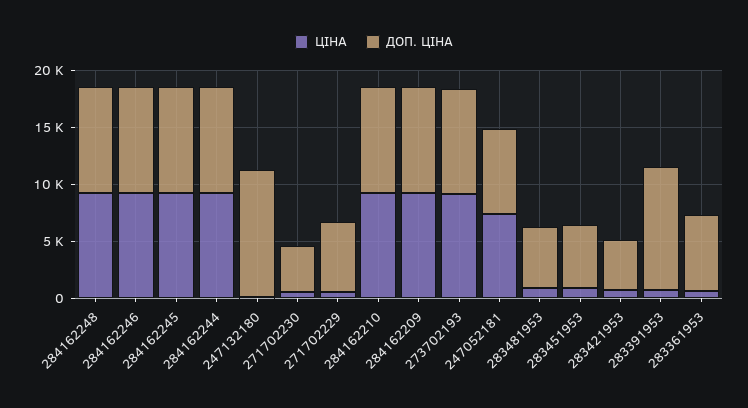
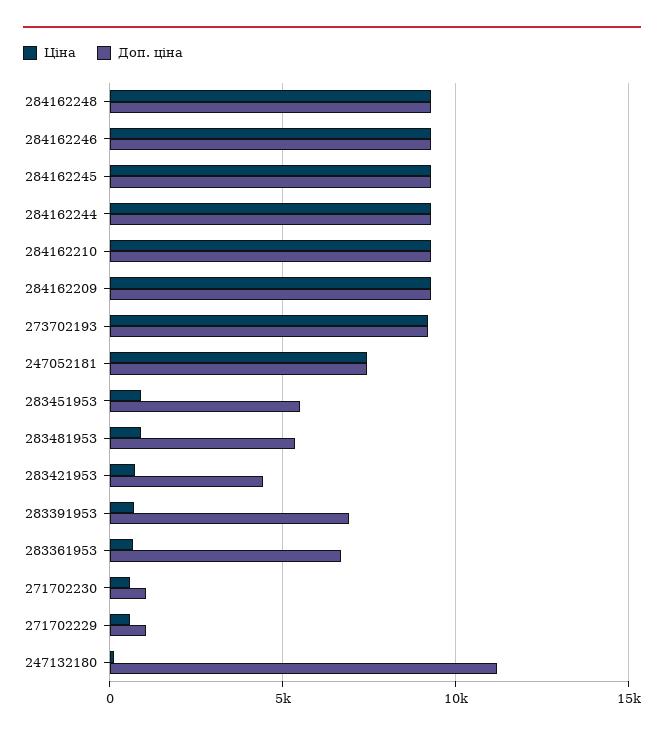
ДОП. ЦІНА, 271702230: 4000 -> 1000
ДОП. ЦІНА, 271702229: 6000 -> 1000
ДОП. ЦІНА, 283391953: 11000 -> 7000

